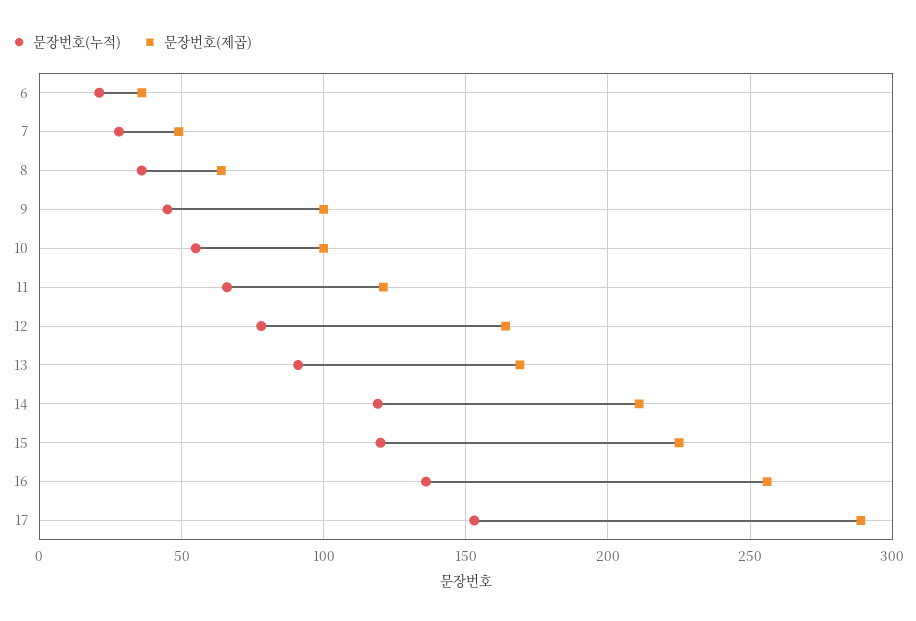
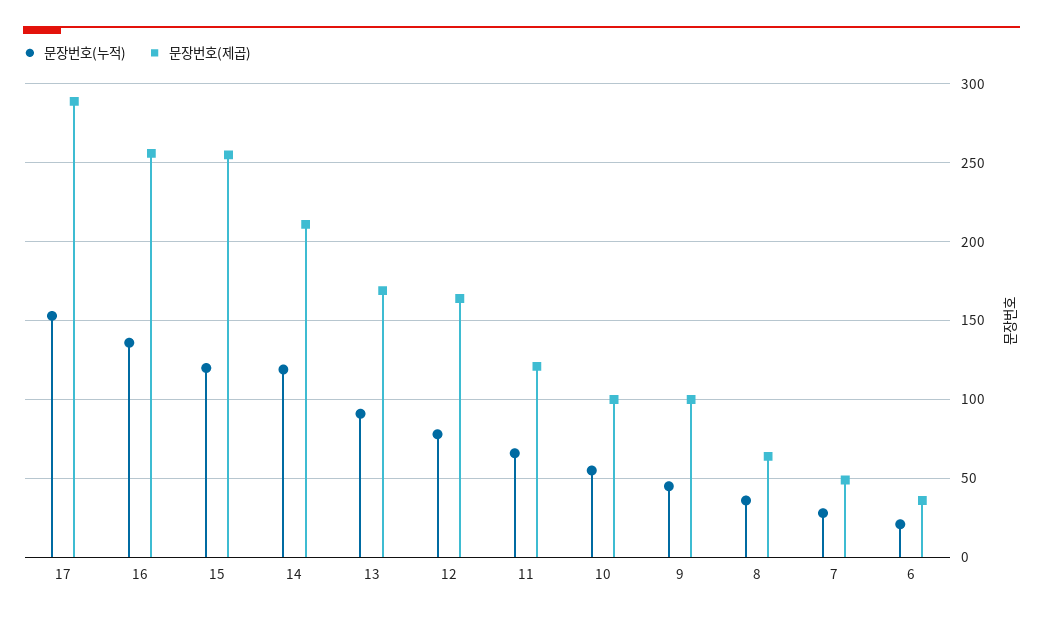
문장번호(제곱), 15: 225 -> 255

